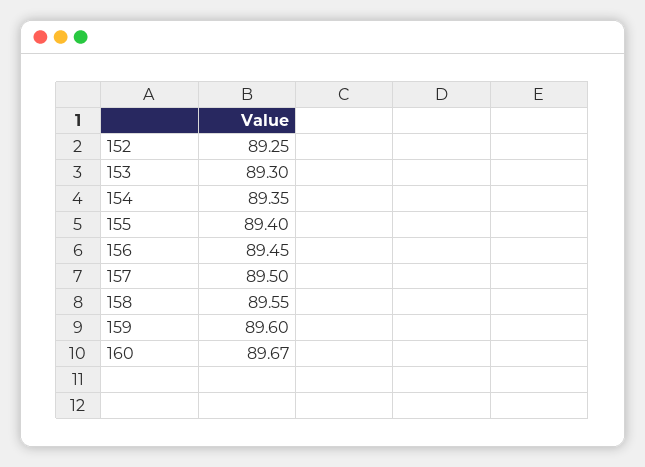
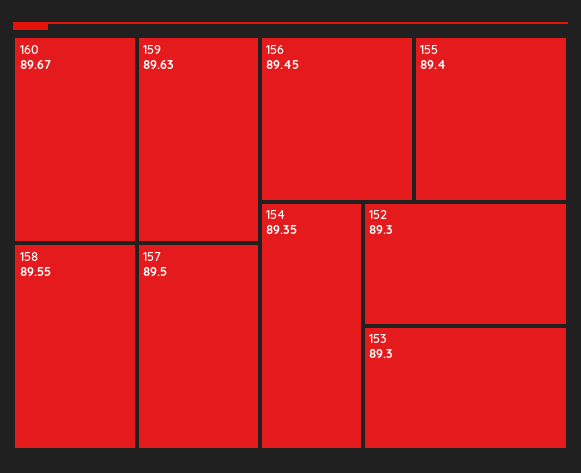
152: 89.25 -> 89.3
159: 89.6 -> 89.63

